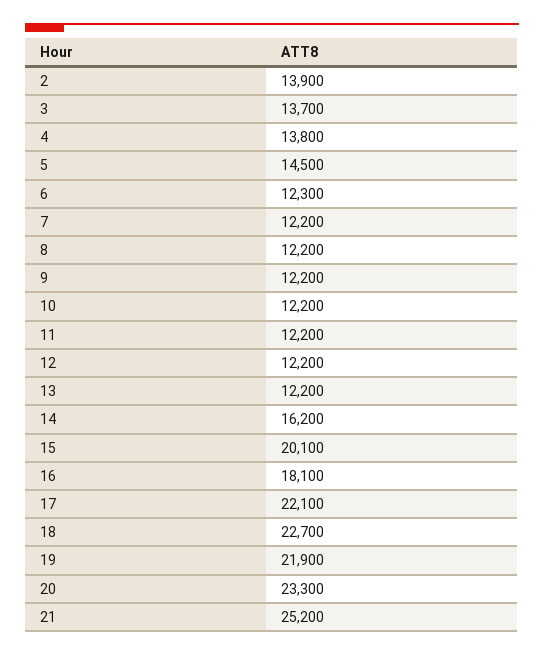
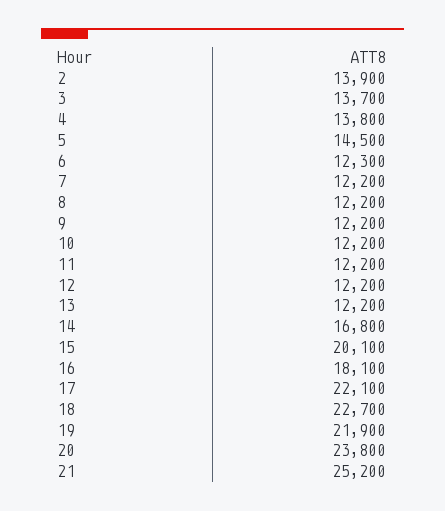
14: 16200 -> 16800
20: 23300 -> 23800

